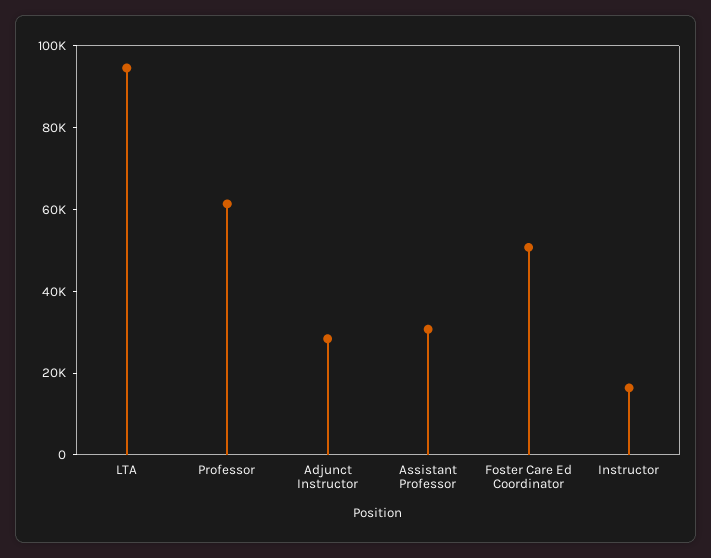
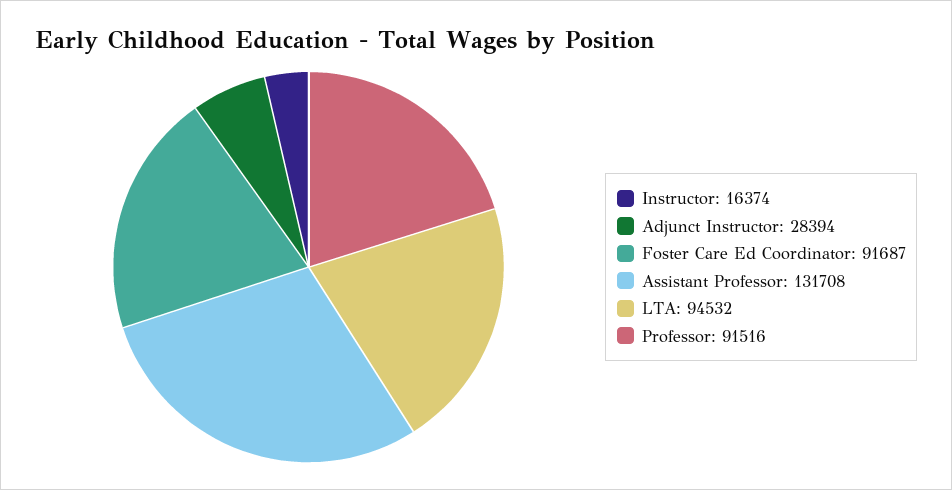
Professor: 60000 -> 91516
Assistant Professor: 30000 -> 131708
Foster Care Ed Coordinator: 50000 -> 91687

